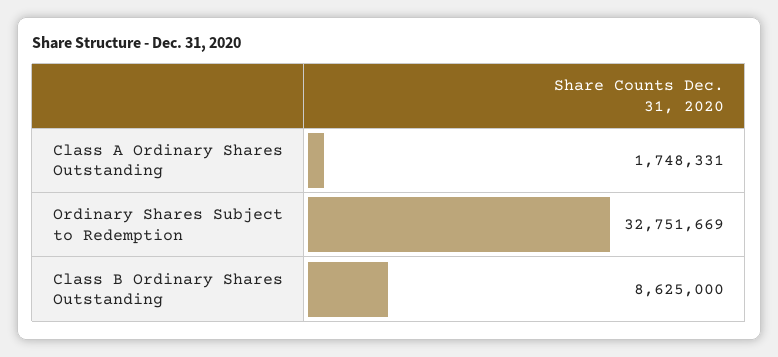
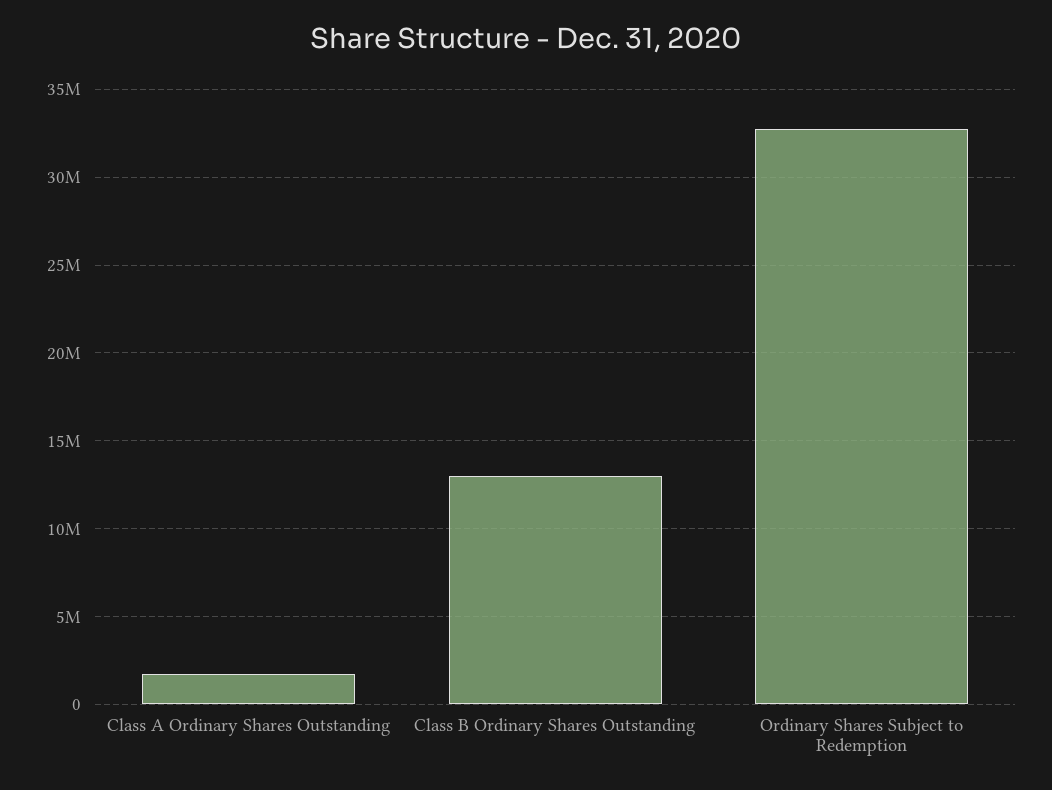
Class B Ordinary Shares Outstanding: 8625000 -> 13000000

